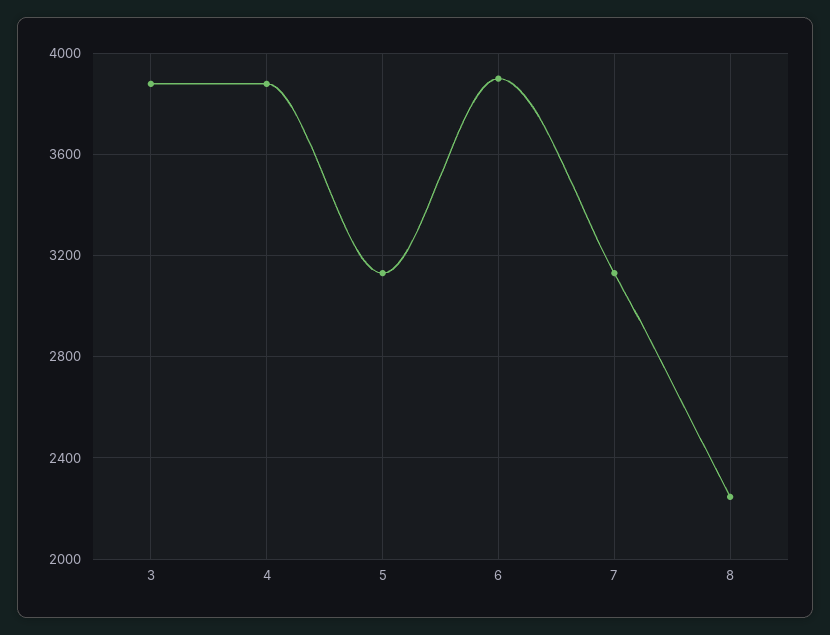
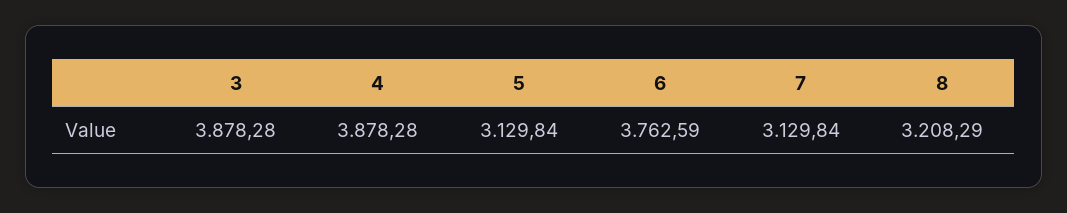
6: 3900 -> 3762.59
8: 2250 -> 3208.29

